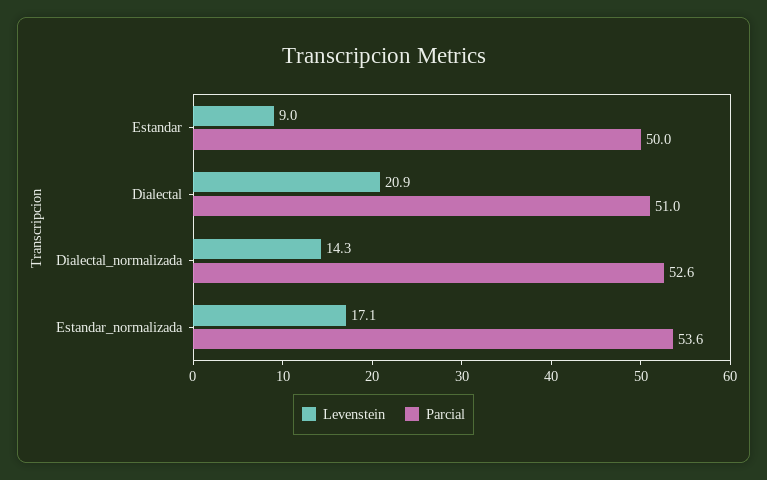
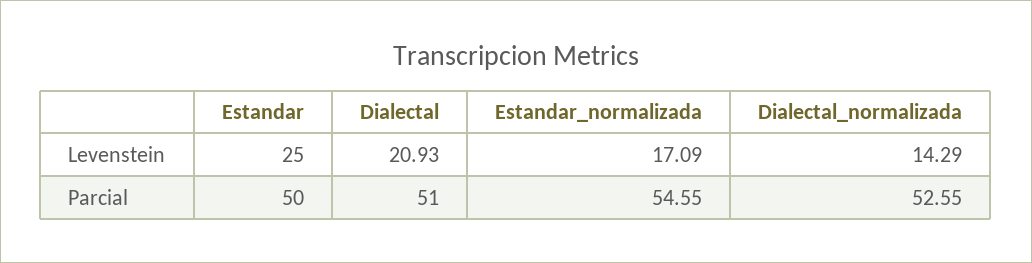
Levenstein, Estandar: 9 -> 25
Parcial, Estandar_normalizada: 53.6 -> 54.55

